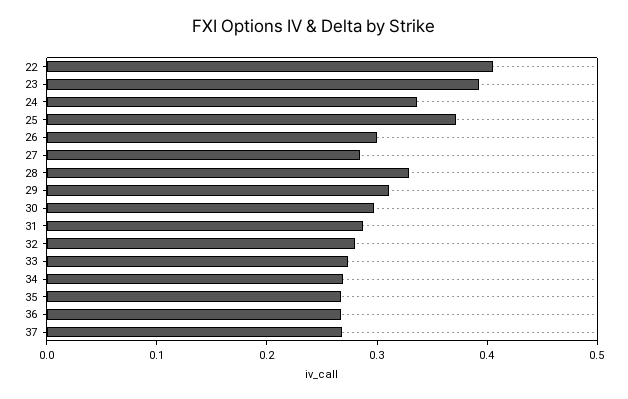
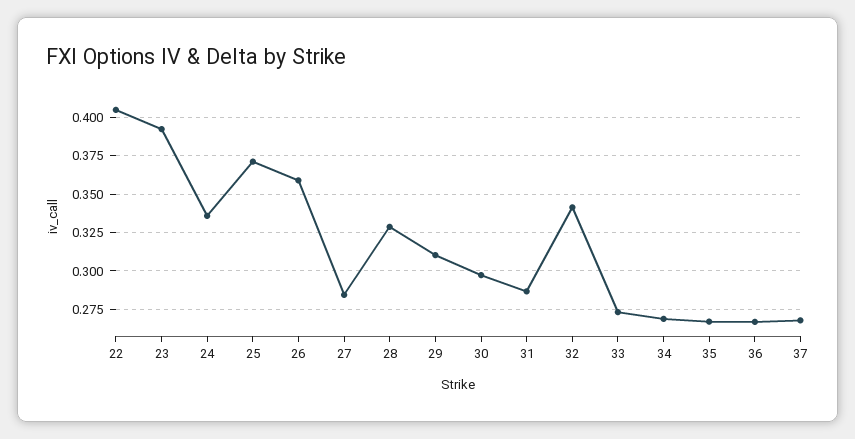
26: 0.3 -> 0.36
32: 0.28 -> 0.34

